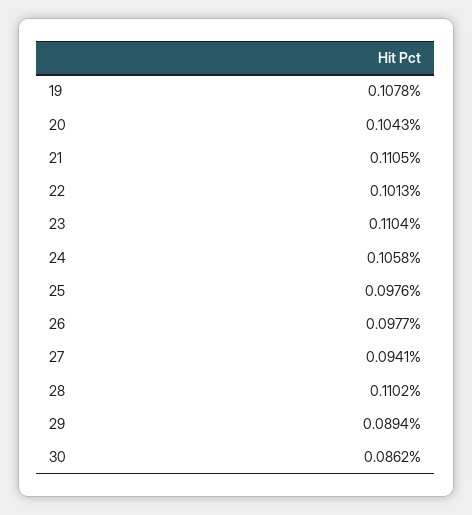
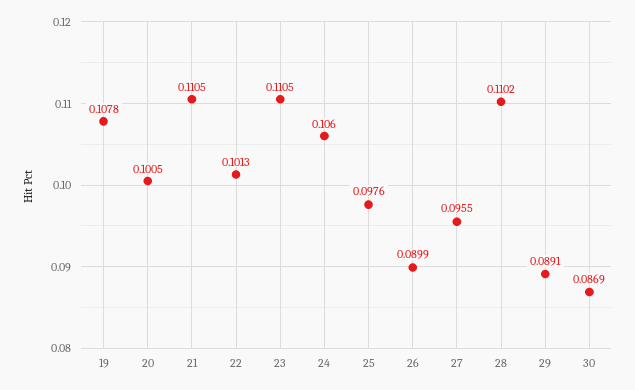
20: 0.1043 -> 0.1005
23: 0.1104 -> 0.1105
24: 0.1058 -> 0.106
26: 0.0977 -> 0.0899
27: 0.0941 -> 0.0955
29: 0.0894 -> 0.0891
30: 0.0862 -> 0.0869

